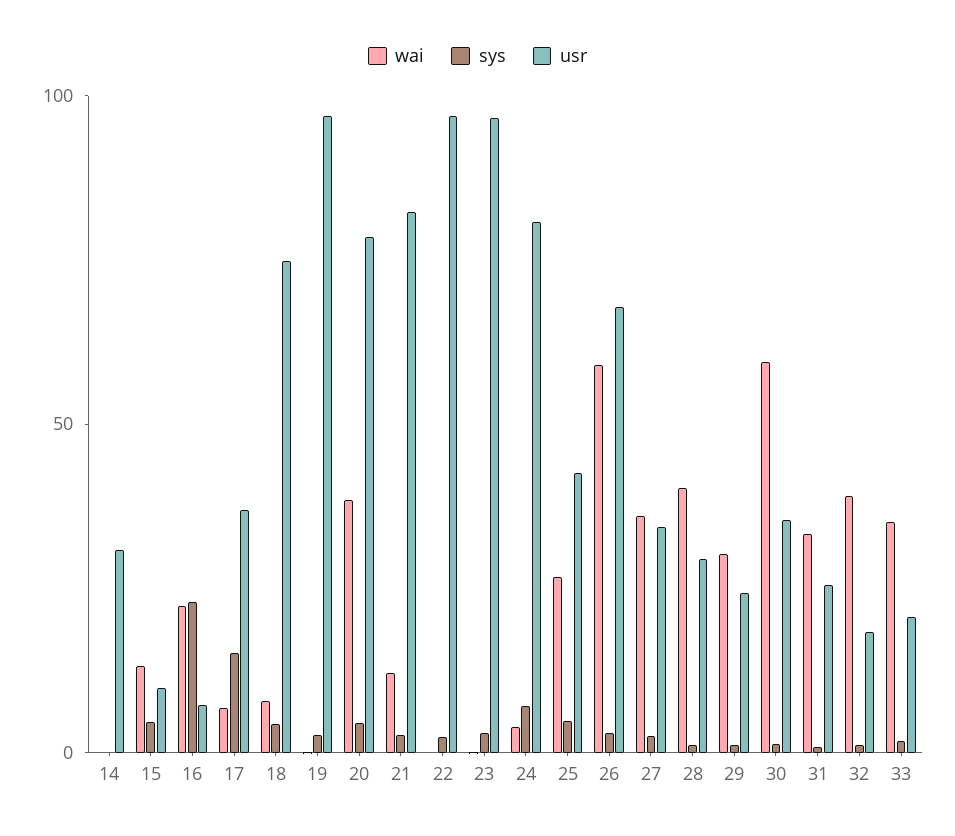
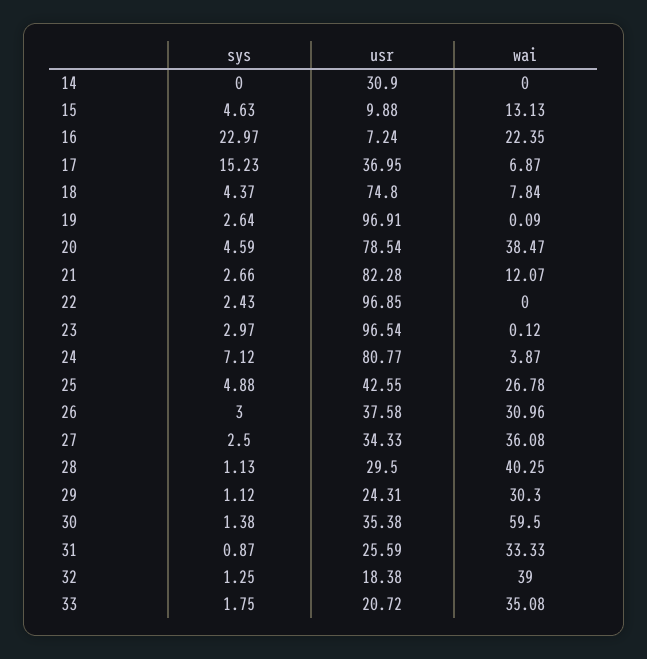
wai, 26: 60 -> 30.96
usr, 26: 70 -> 37.58

